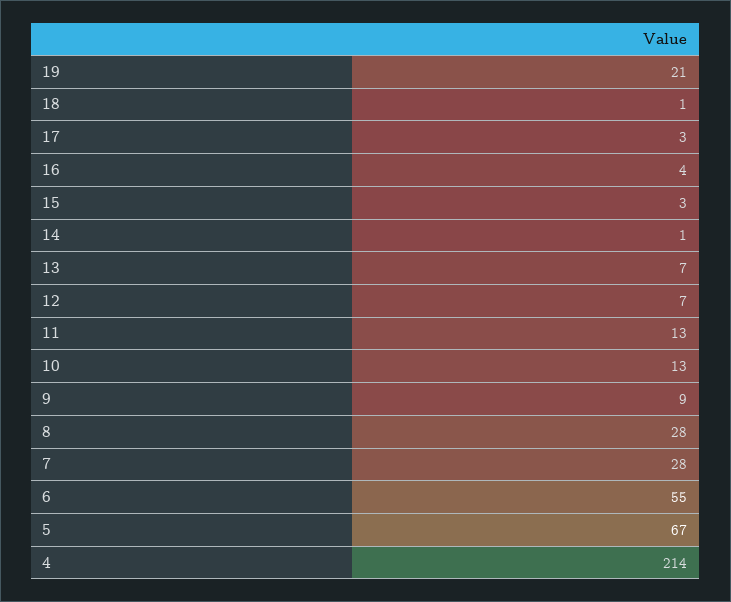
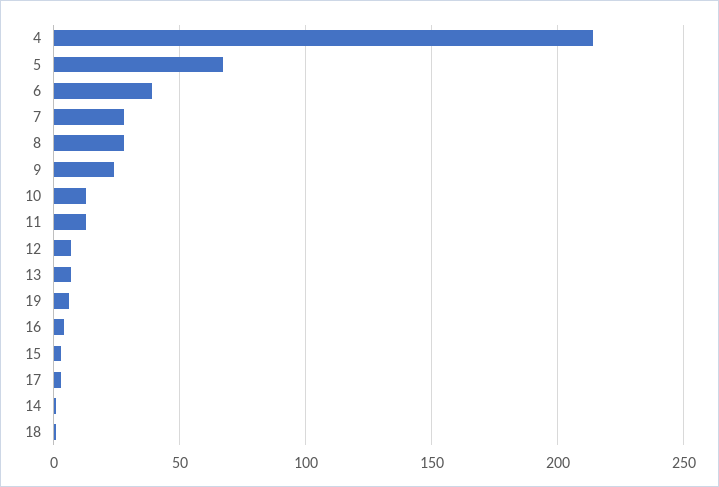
19: 21 -> 5
9: 9 -> 25
6: 55 -> 40

